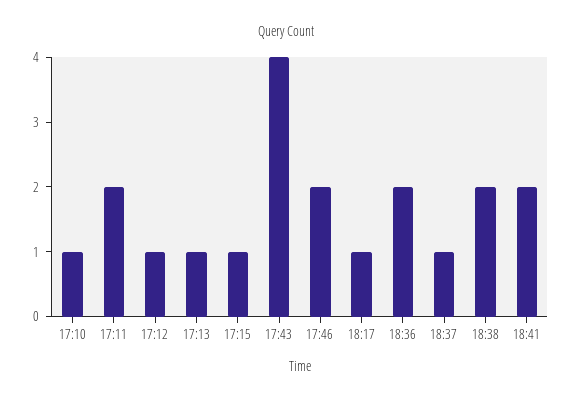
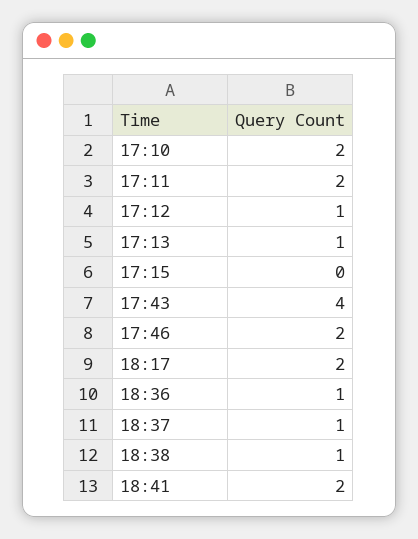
17:10: 1 -> 2
17:15: 1 -> 0
18:17: 1 -> 2
18:36: 2 -> 1
18:38: 2 -> 1

